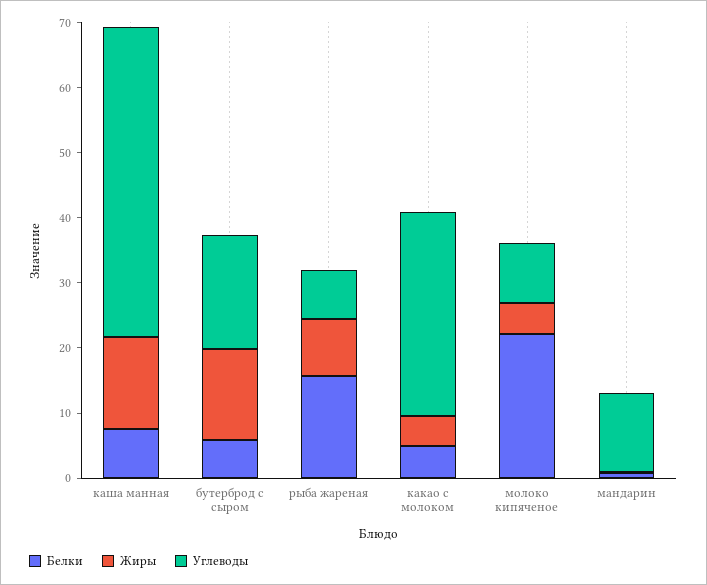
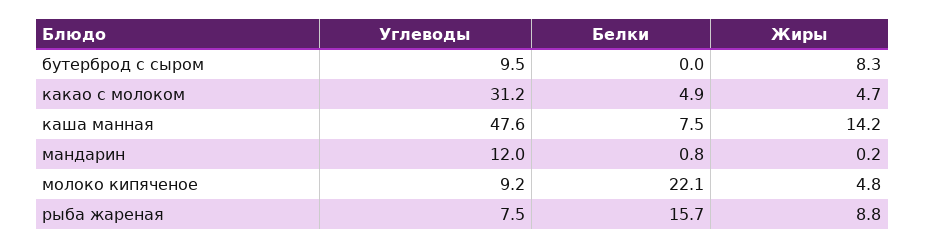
Белки, бутерброд с сыром: 6 -> 0
Жиры, бутерброд с сыром: 14 -> 8.3
Углеводы, бутерброд с сыром: 18 -> 9.5

